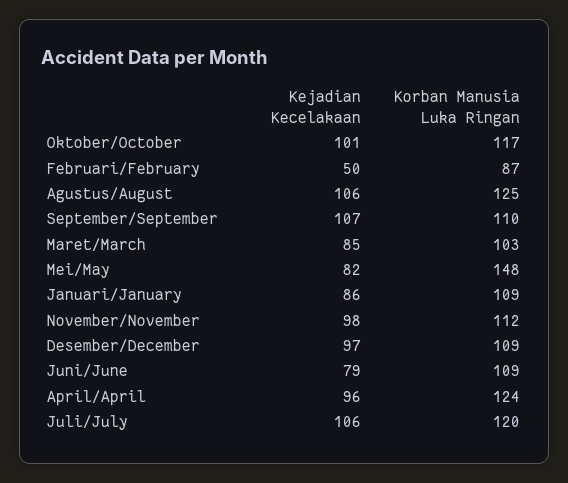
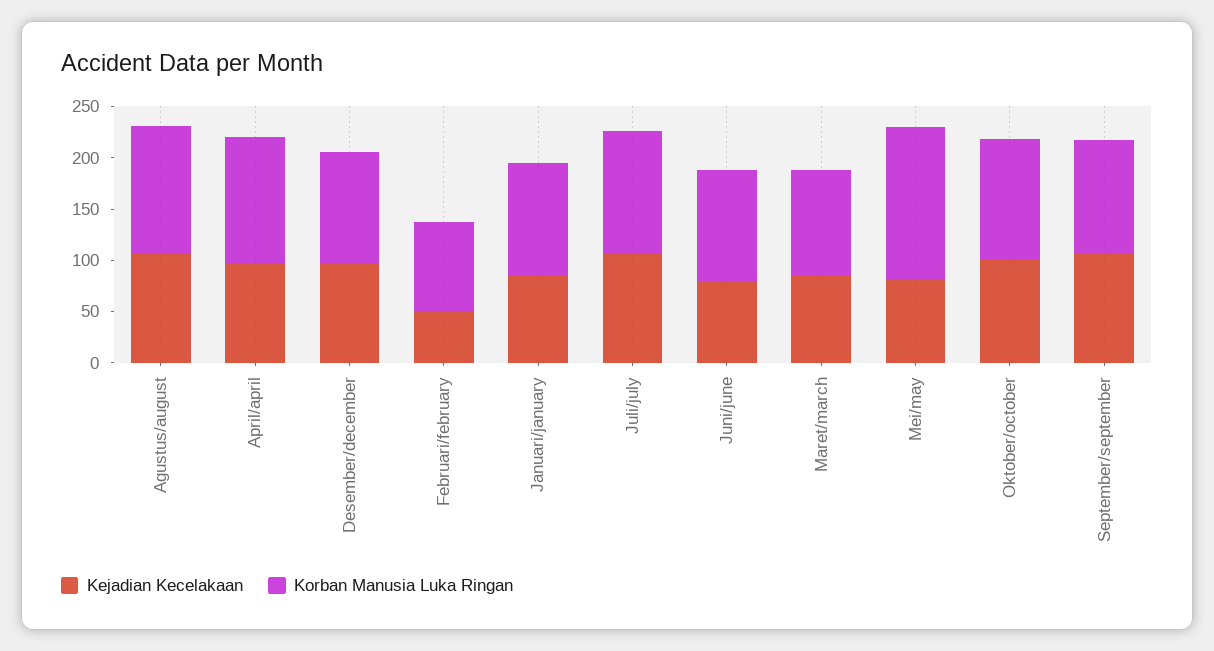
Kejadian Kecelakaan, November/November: 98 -> none
Korban Manusia Luka Ringan, November/November: 112 -> none

